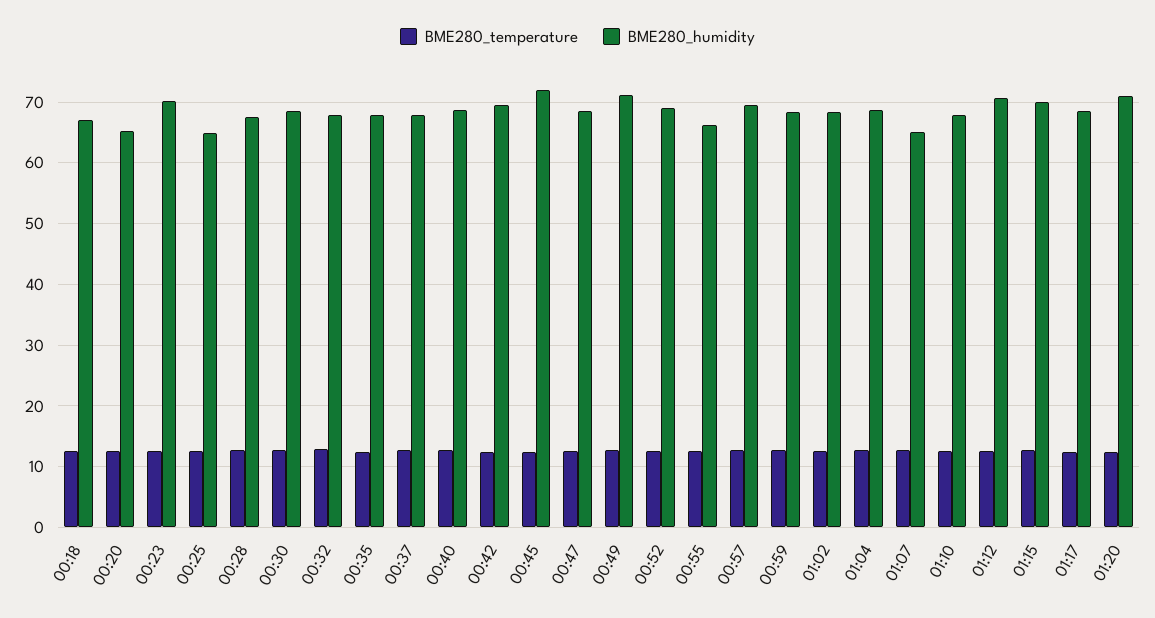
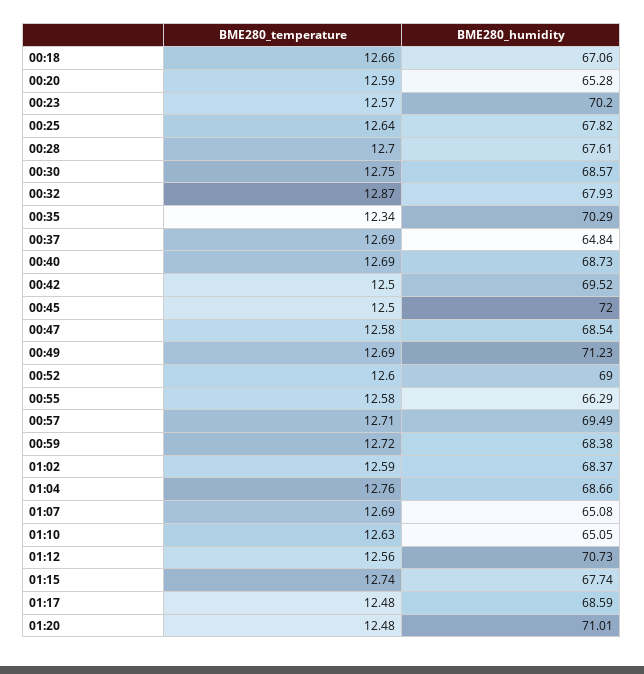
BME280_humidity, 00:25: 65 -> 67.82
BME280_humidity, 00:35: 68 -> 70.29
BME280_humidity, 00:37: 68 -> 64.84
BME280_humidity, 01:10: 68 -> 65.05
BME280_humidity, 01:15: 70 -> 67.74

